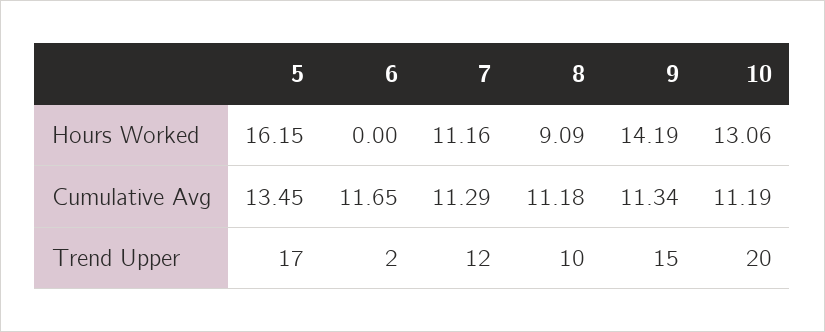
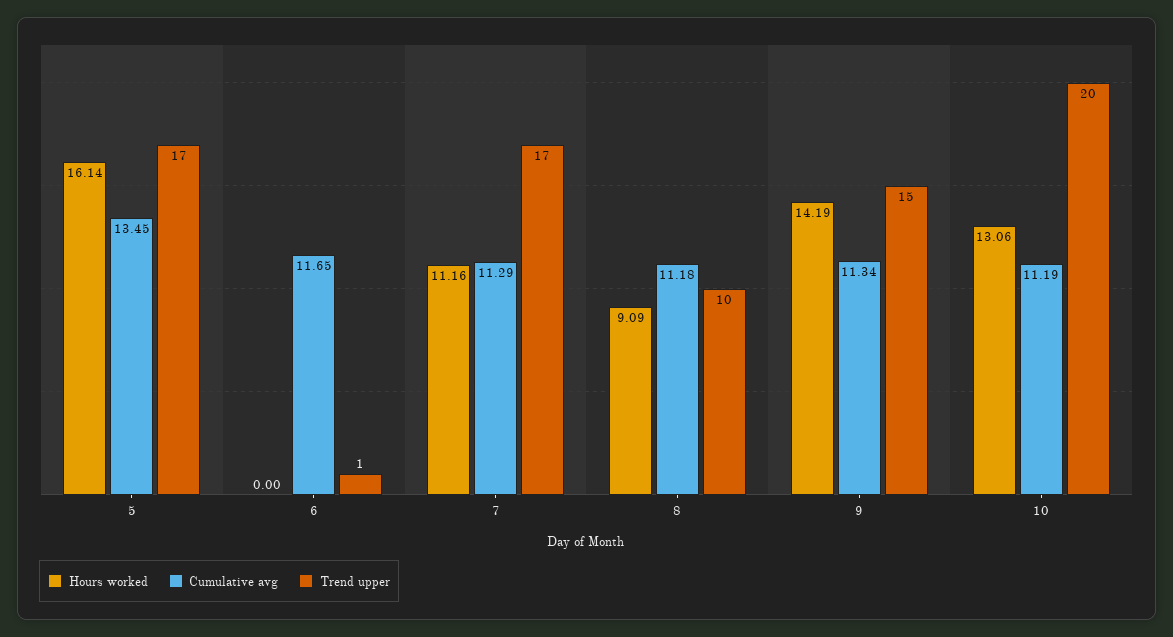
Hours Worked, 5: 16.15 -> 16.14
Trend Upper, 6: 2 -> 1
Trend Upper, 7: 12 -> 17

